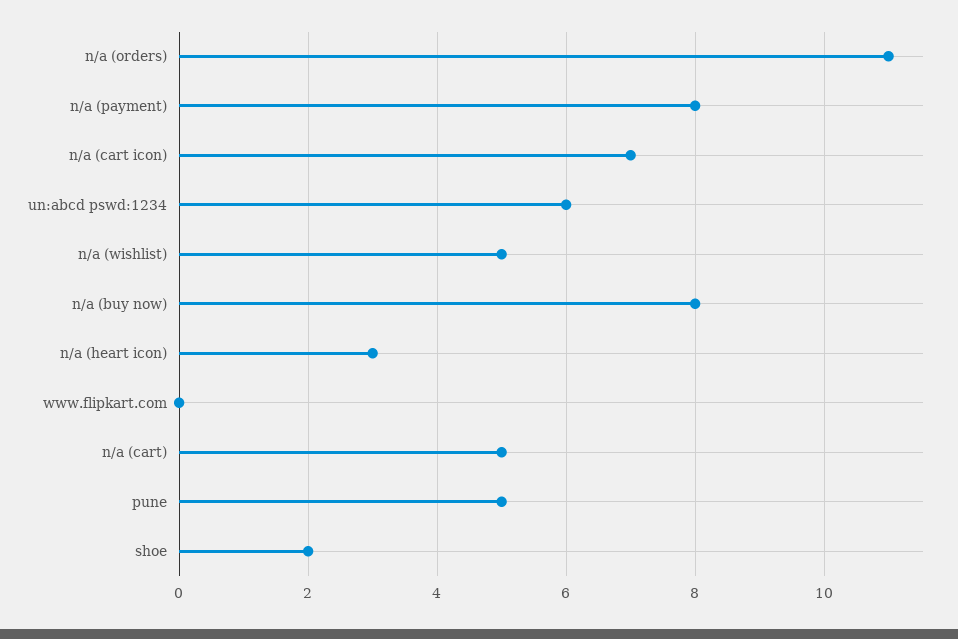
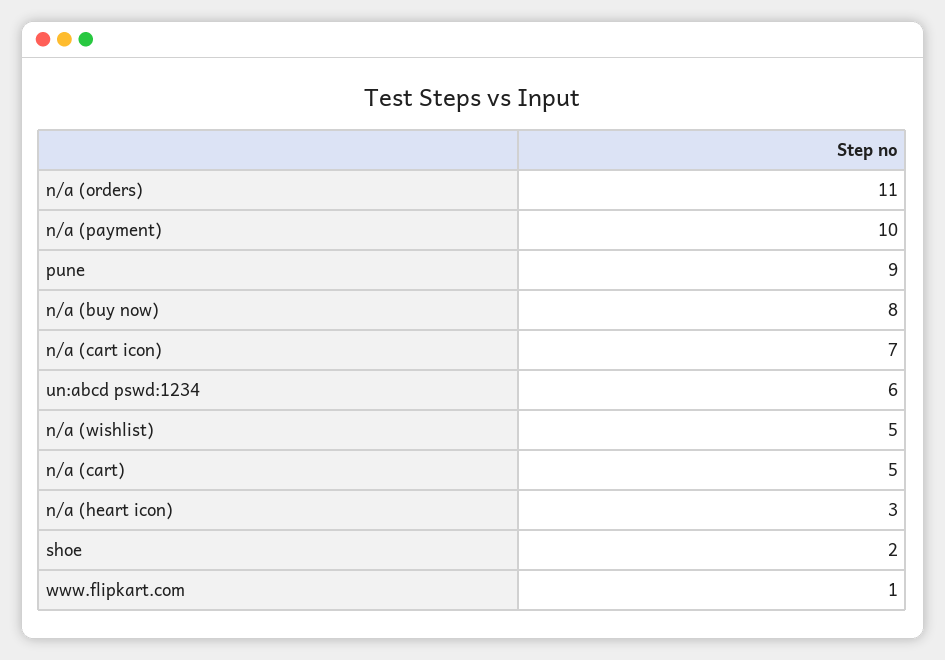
n/a (payment): 8 -> 10
www.flipkart.com: 0 -> 1
pune: 5 -> 9

